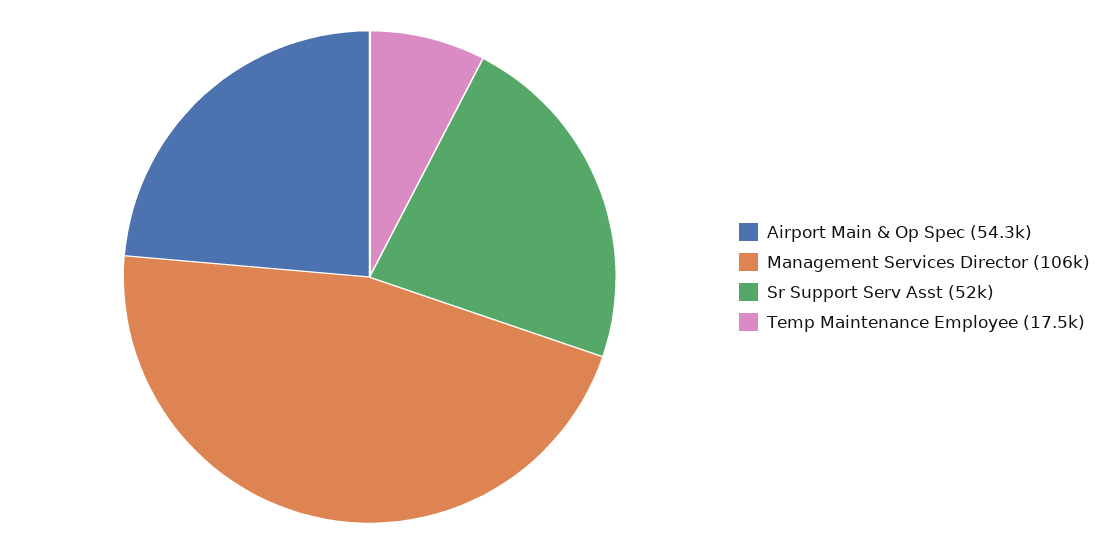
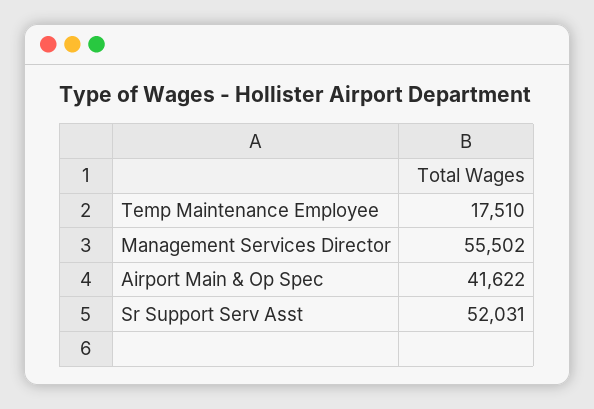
Airport Main & Op Spec: 54300 -> 41622
Management Services Director: 106000 -> 55502

